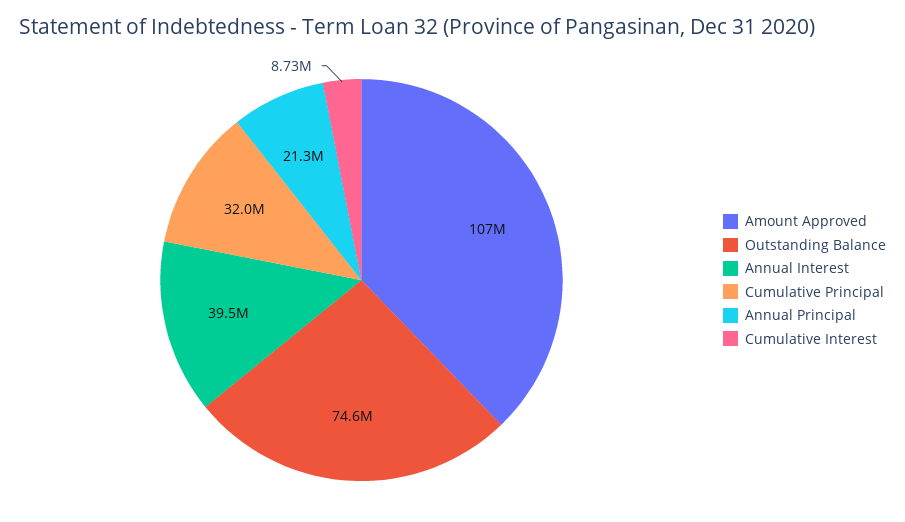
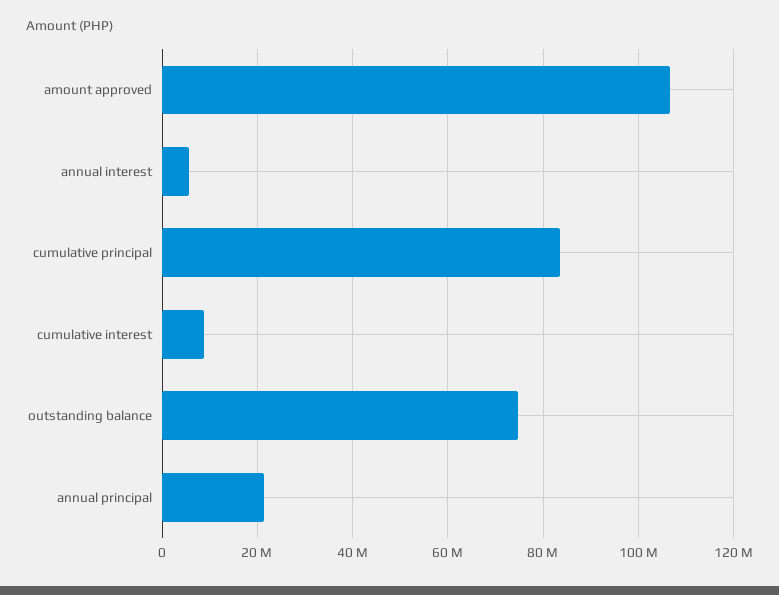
Annual Interest: 39500000 -> 6000000
Cumulative Principal: 32000000 -> 84000000

